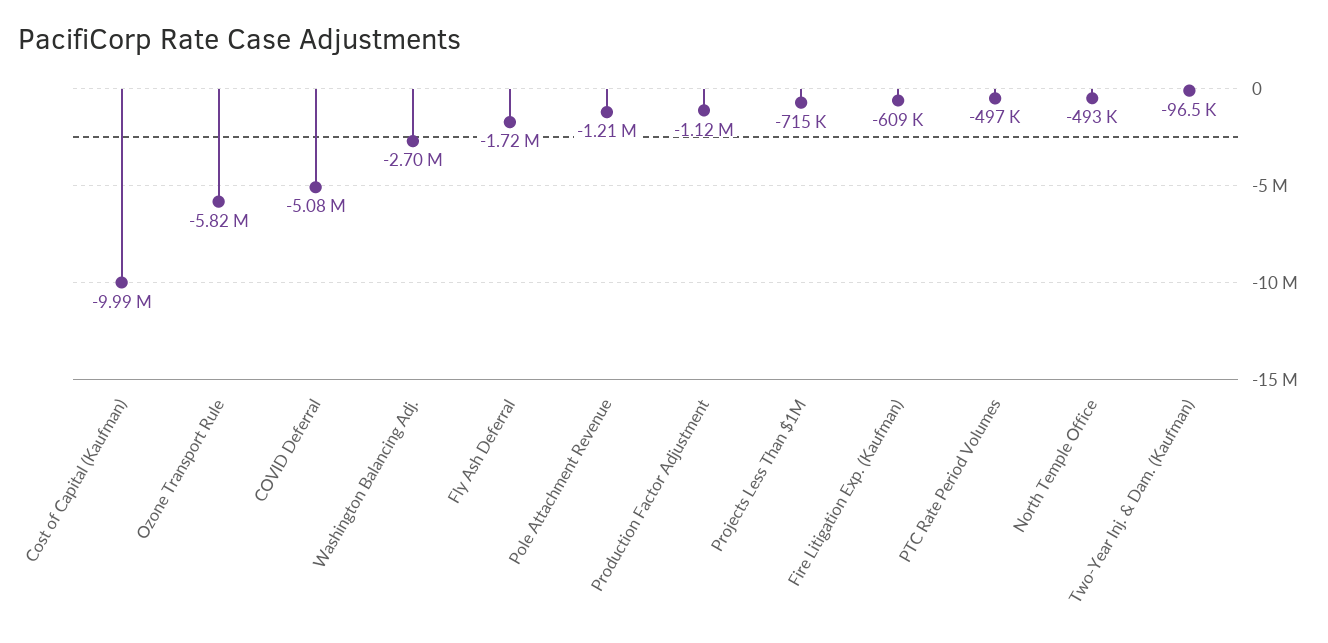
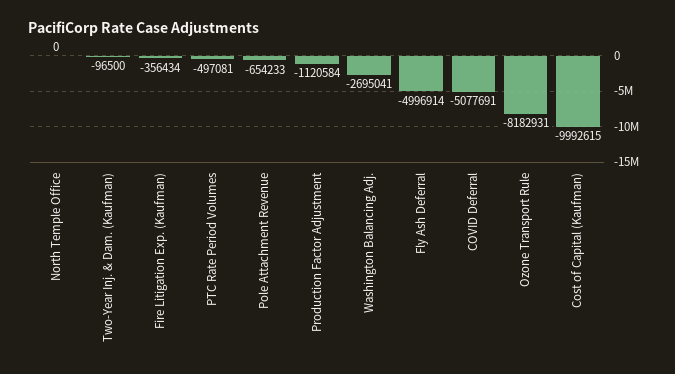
Ozone Transport Rule: -5820000 -> -8182931
Fly Ash Deferral: -1720000 -> -4996914
Pole Attachment Revenue: -1210000 -> -654233
Projects Less Than $1M: -715000 -> none
Fire Litigation Exp. (Kaufman): -609000 -> -356434
North Temple Office: -493000 -> 0

